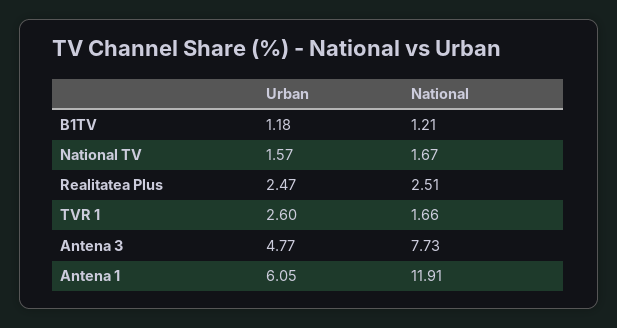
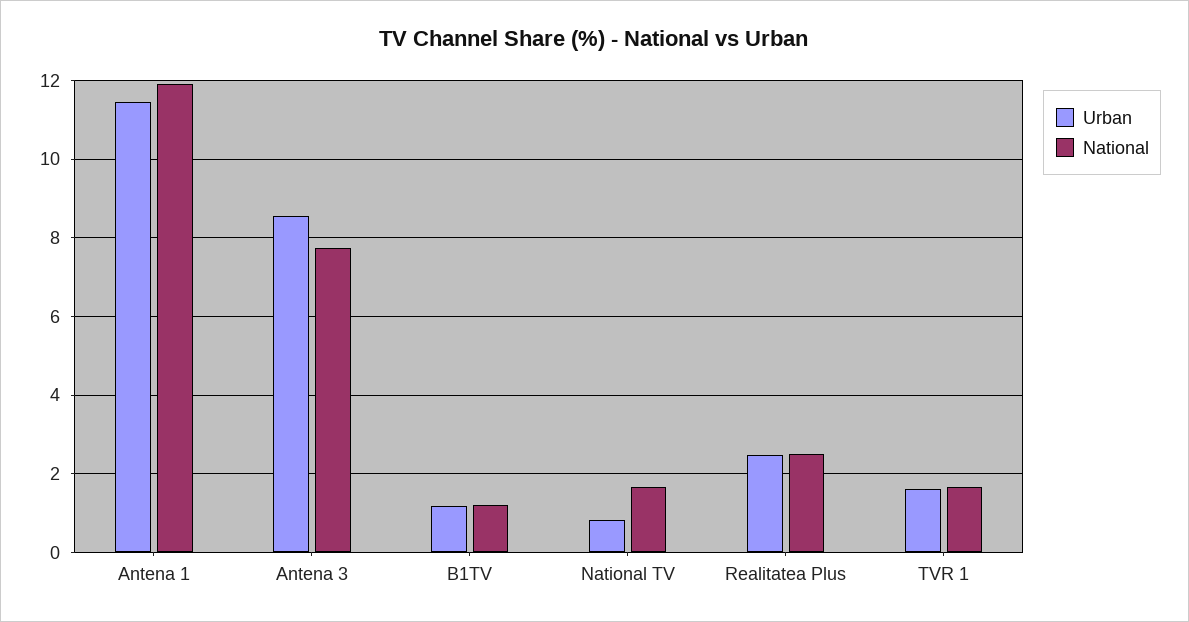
Urban, National TV: 1.57 -> 0.8
Urban, TVR 1: 2.6 -> 1.6
Urban, Antena 3: 4.77 -> 8.6
Urban, Antena 1: 6.05 -> 11.4

